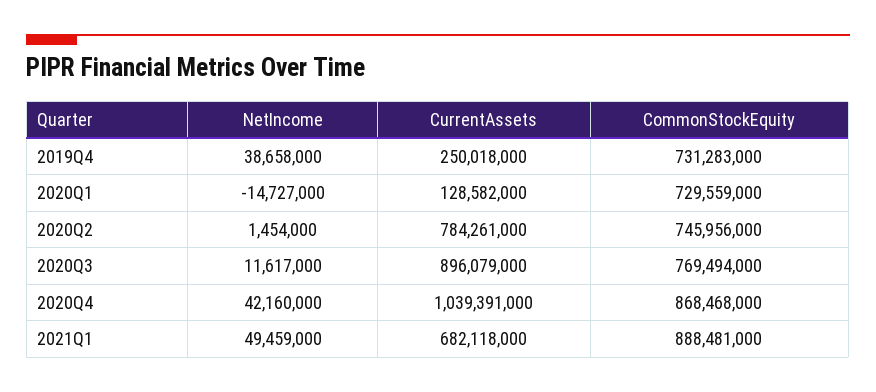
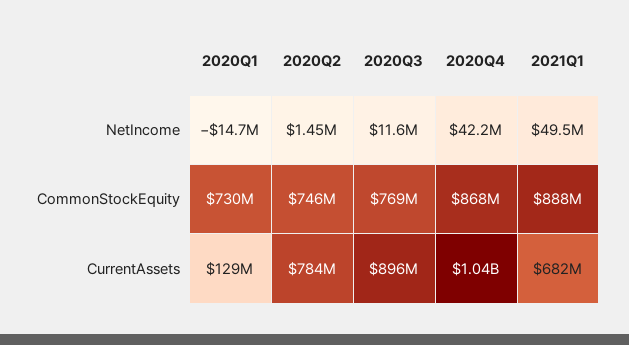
NetIncome, 2019Q4: 38658000 -> none
CurrentAssets, 2019Q4: 250018000 -> none
CommonStockEquity, 2019Q4: 731283000 -> none

